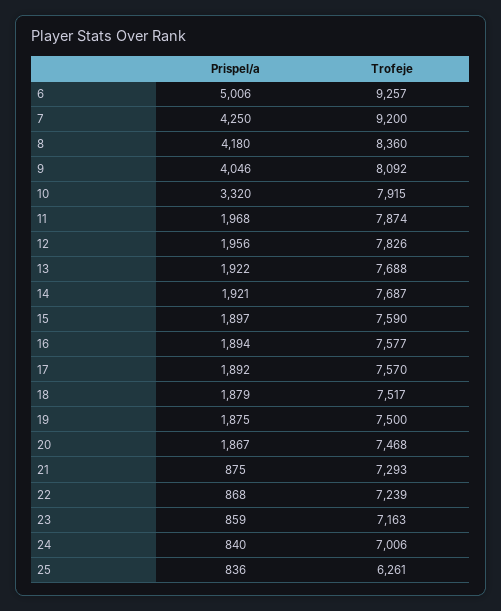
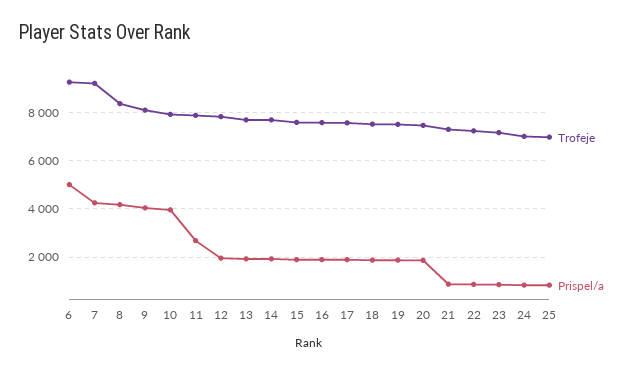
Prispel/a, 10: 3320 -> 4000
Prispel/a, 11: 1968 -> 2750
Trofeje, 25: 6261 -> 7000

